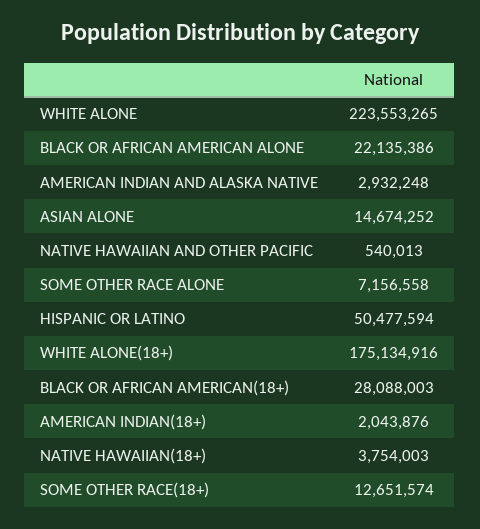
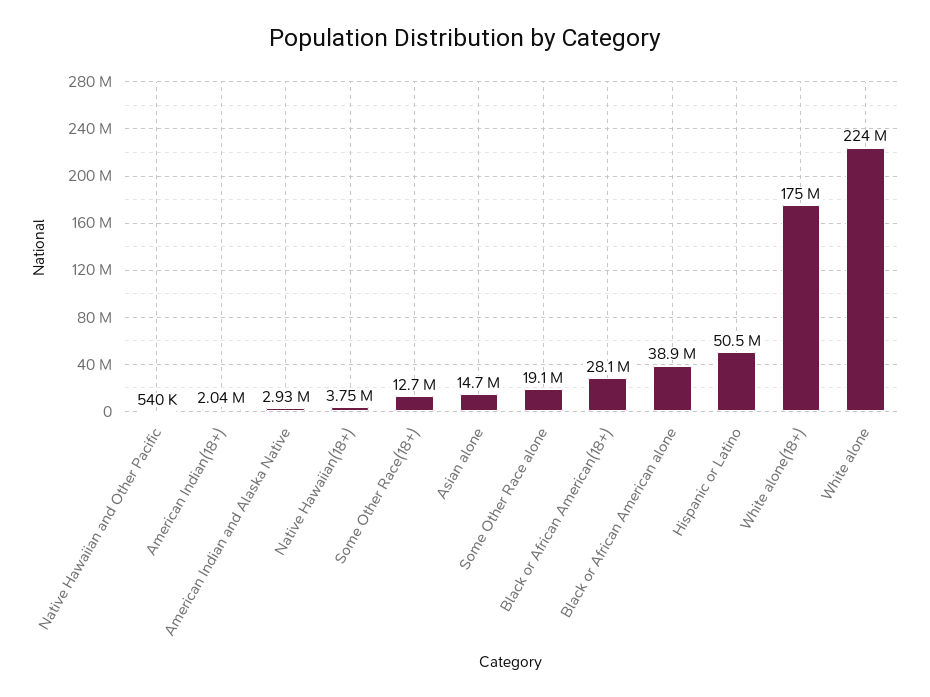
BLACK OR AFRICAN AMERICAN ALONE: 22135386 -> 38900000
SOME OTHER RACE ALONE: 7156558 -> 19100000

